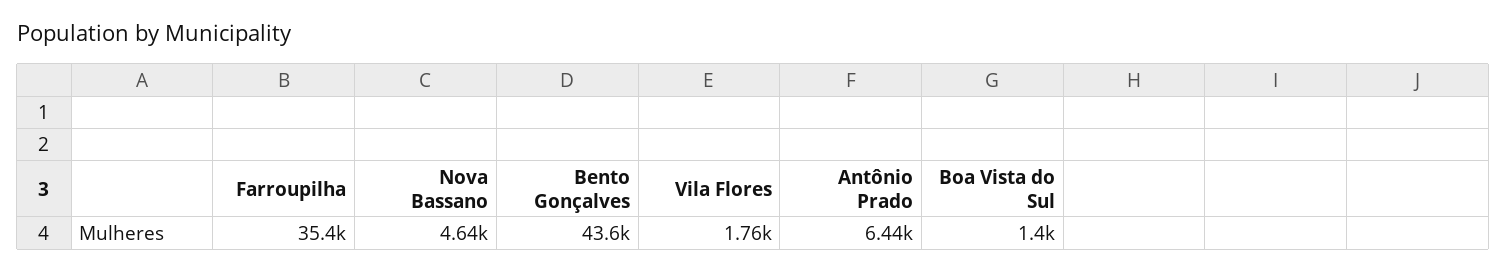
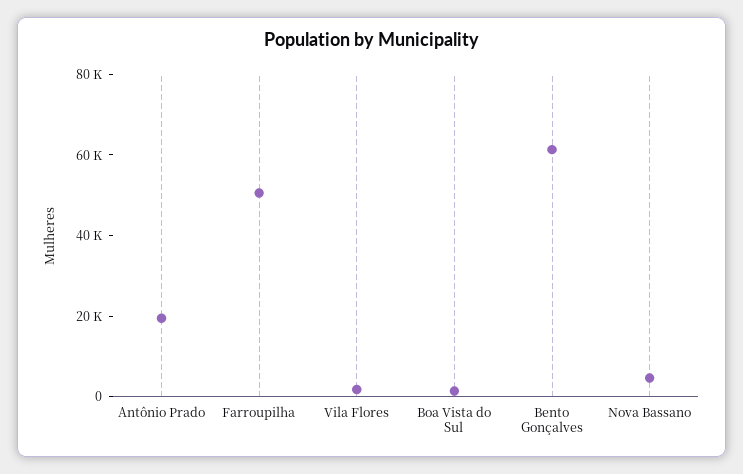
Farroupilha: 35400 -> 50000
Bento Gonçalves: 43600 -> 60000
Antônio Prado: 6440 -> 20000

